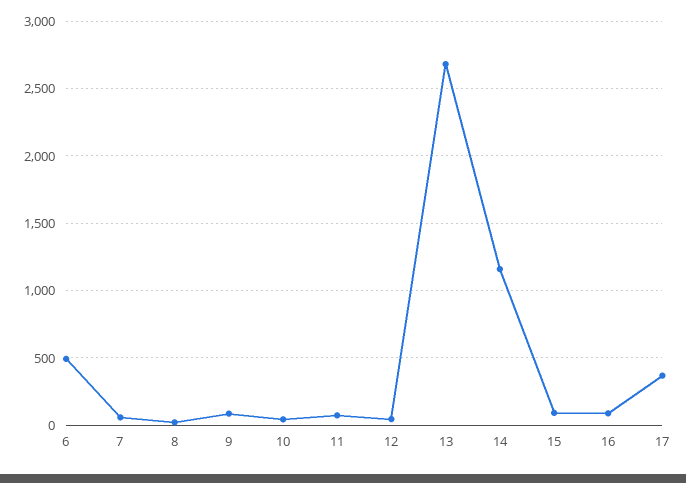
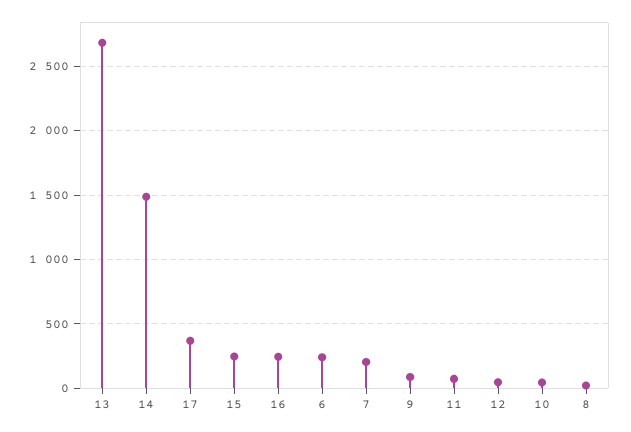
6: 500 -> 250
7: 50 -> 200
14: 1150 -> 1500
15: 100 -> 250
16: 100 -> 250

